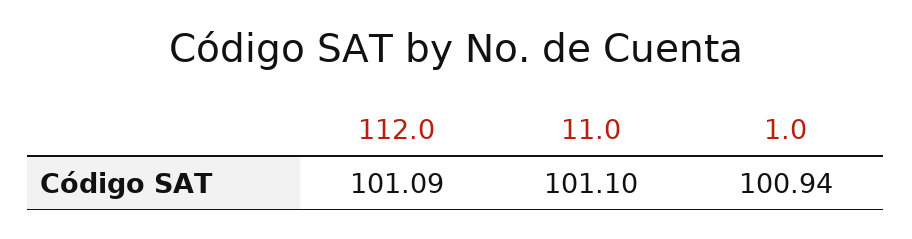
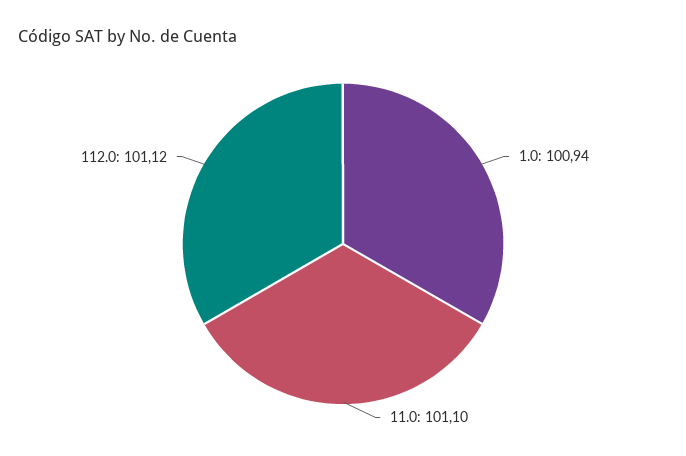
112.0: 101.09 -> 101.12

